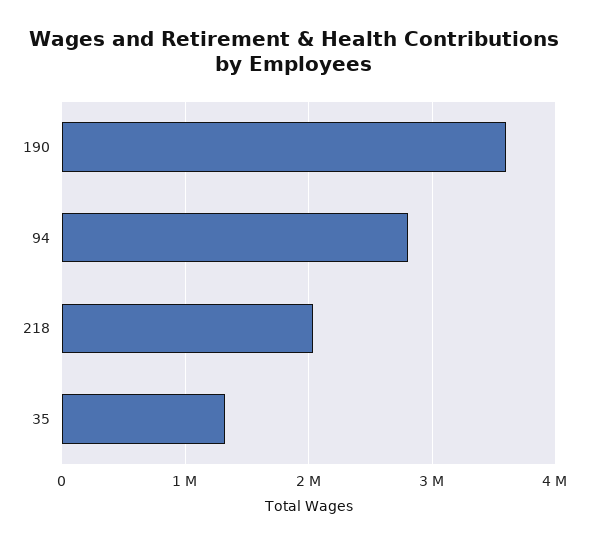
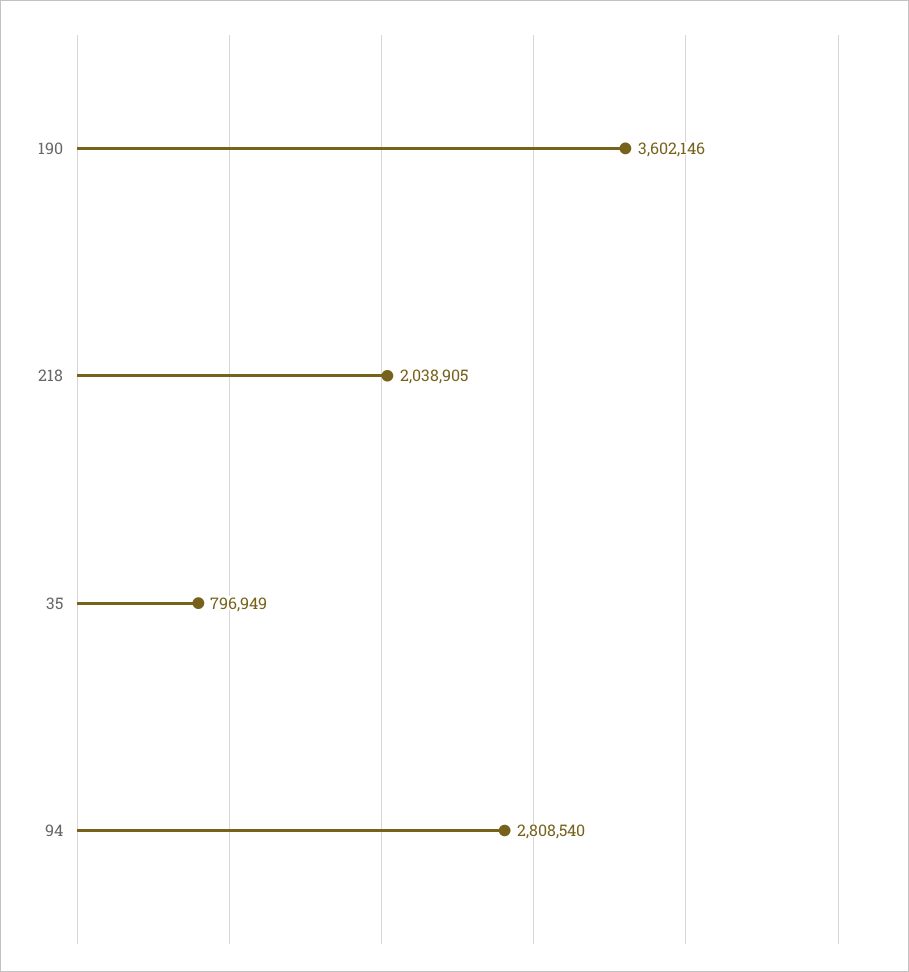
35: 1300000 -> 796949

